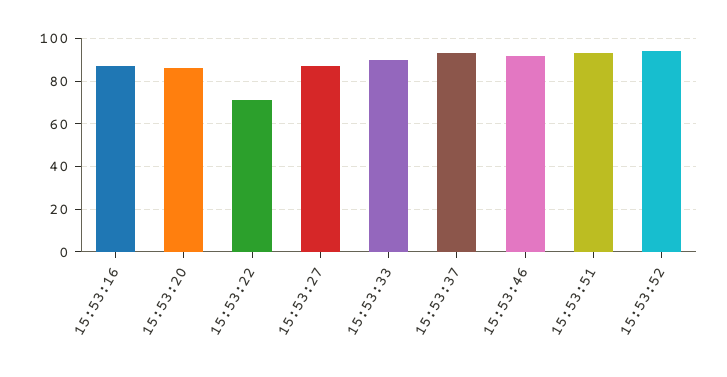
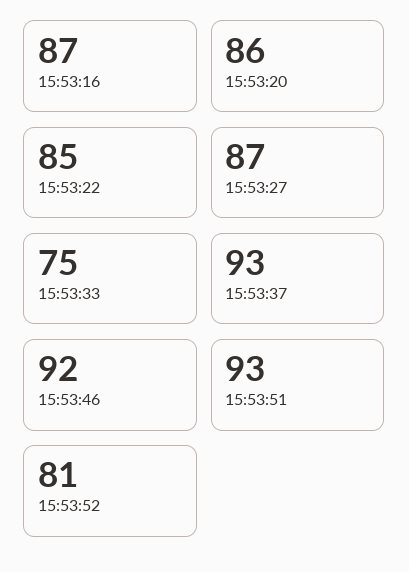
15:53:22: 70 -> 85
15:53:33: 90 -> 75
15:53:52: 95 -> 81

